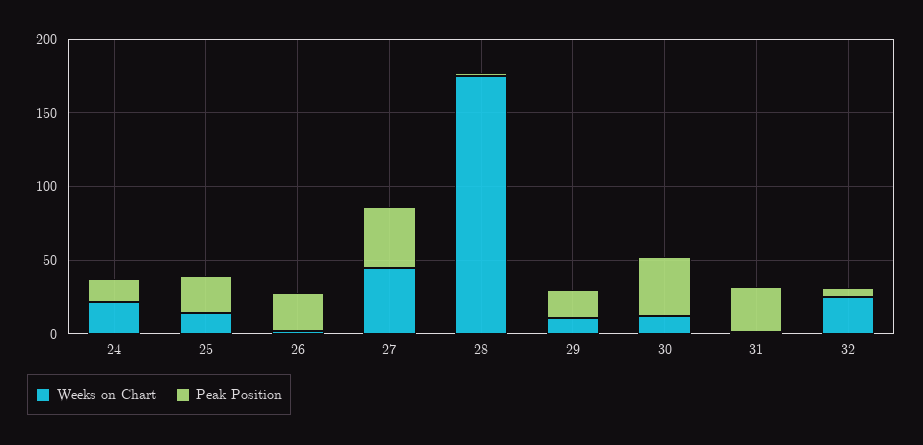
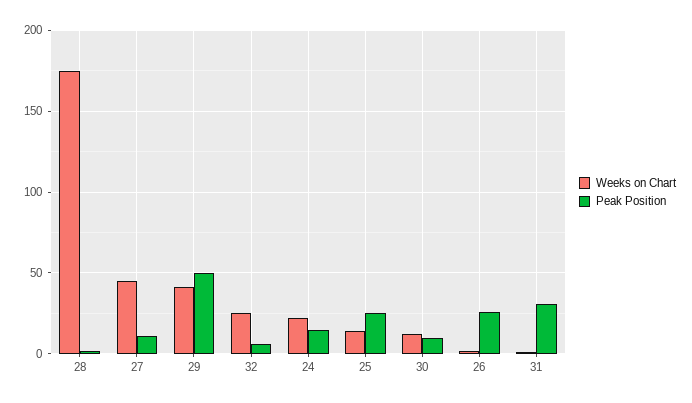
Peak Position, 27: 40 -> 10
Weeks on Chart, 29: 10 -> 40
Peak Position, 29: 20 -> 50
Peak Position, 30: 40 -> 10

